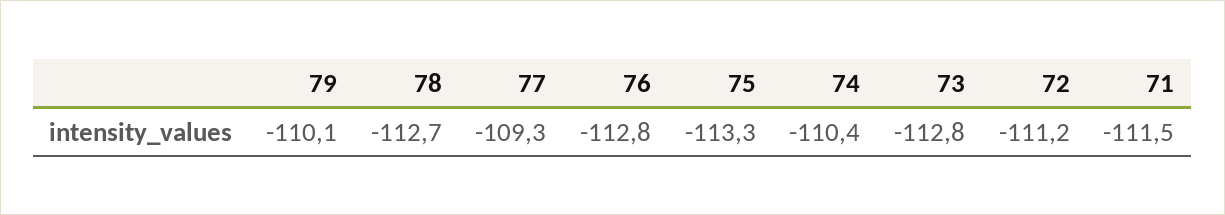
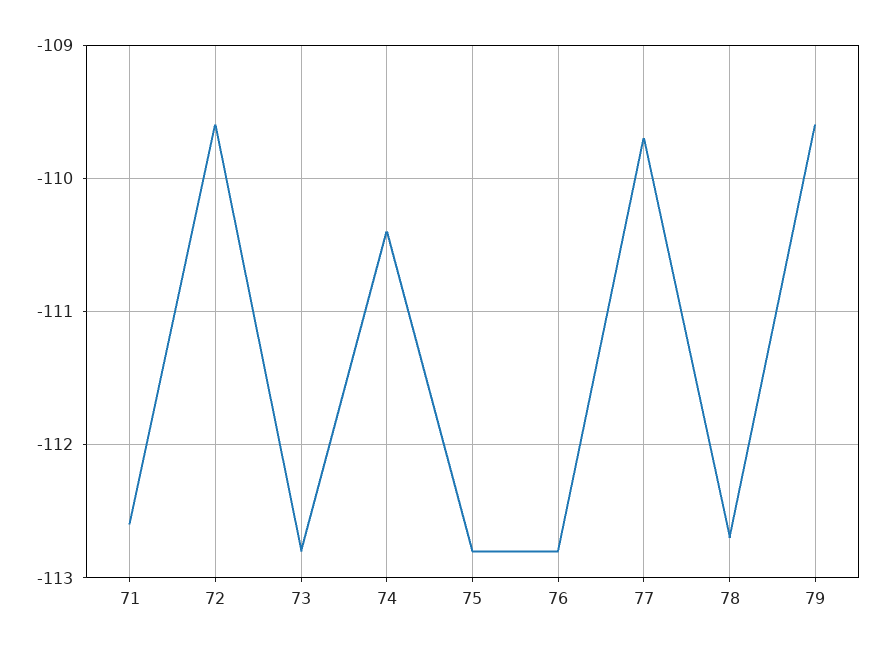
79: -110.1 -> -109.6
77: -109.3 -> -109.7
75: -113.3 -> -112.8
72: -111.2 -> -109.6
71: -111.5 -> -112.6

